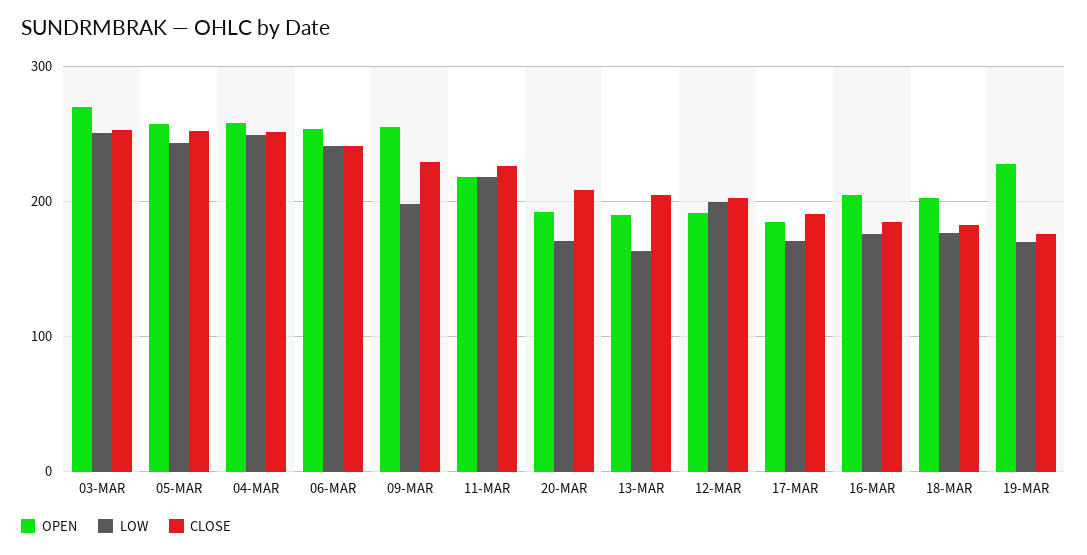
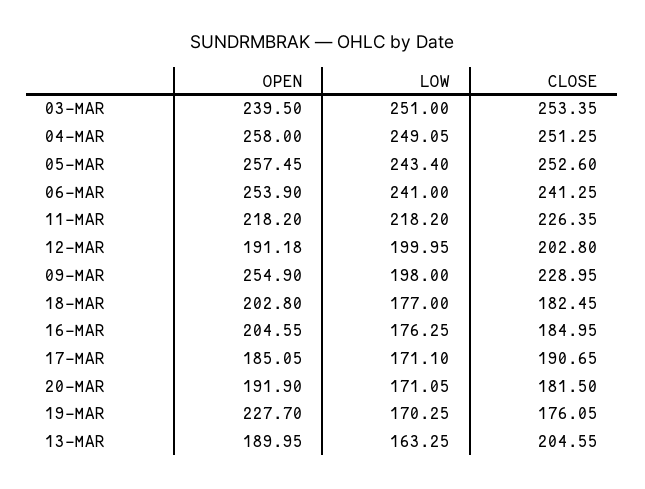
OPEN, 03-MAR: 270 -> 239.5
CLOSE, 20-MAR: 210 -> 181.5

